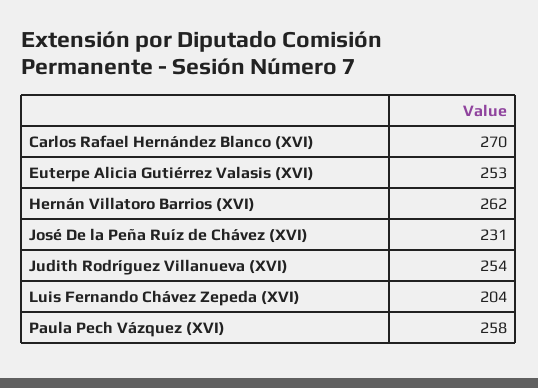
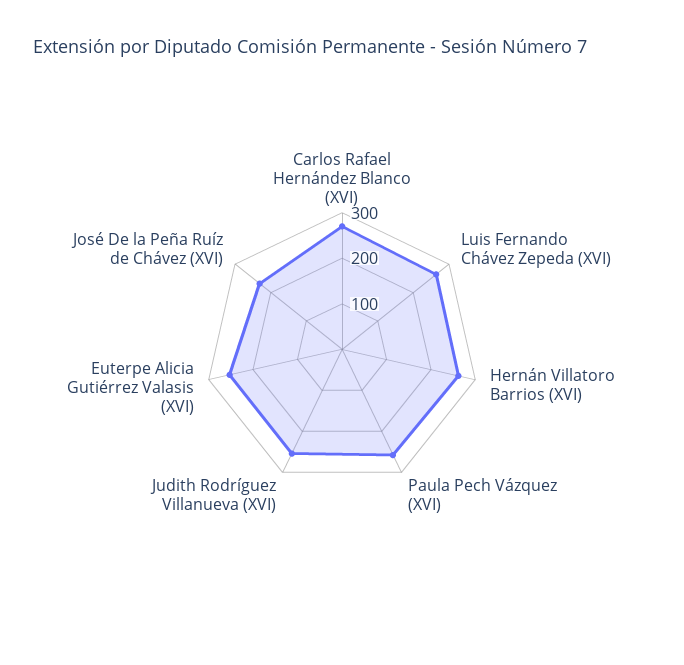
Luis Fernando Chávez Zepeda (XVI): 204 -> 260

